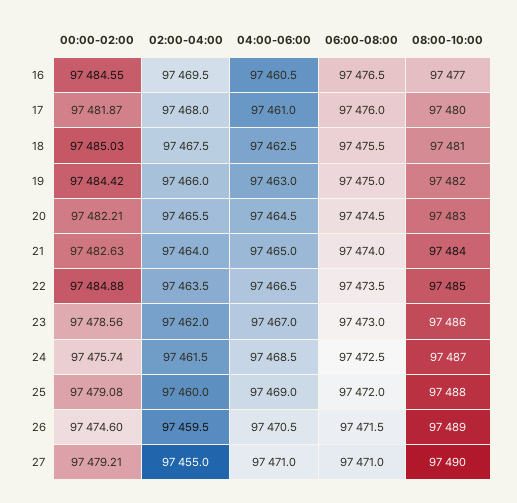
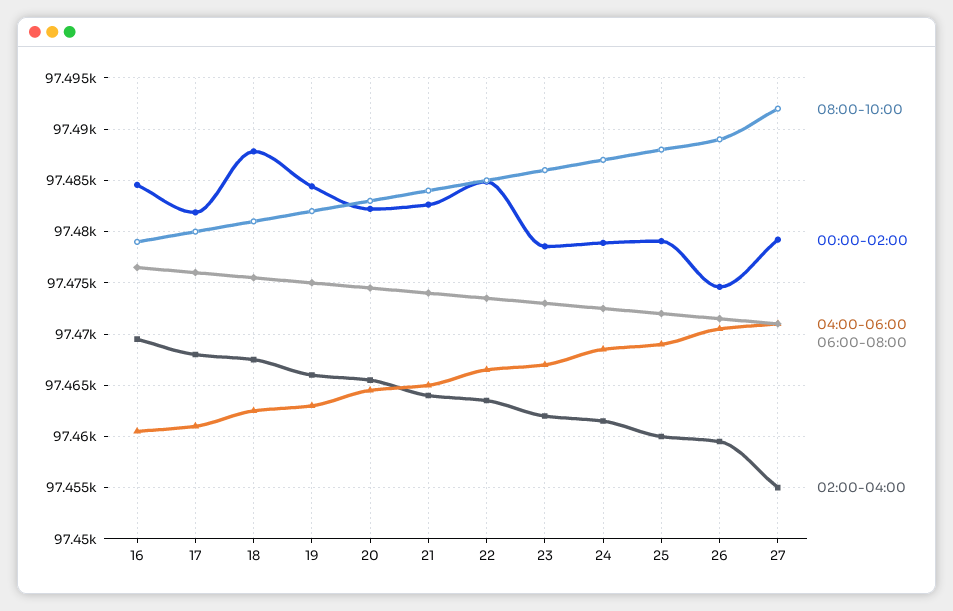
08:00-10:00, 16: 97477 -> 97479
00:00-02:00, 18: 97485.03 -> 97488
00:00-02:00, 24: 97475.74 -> 97479
08:00-10:00, 27: 97490 -> 97492

